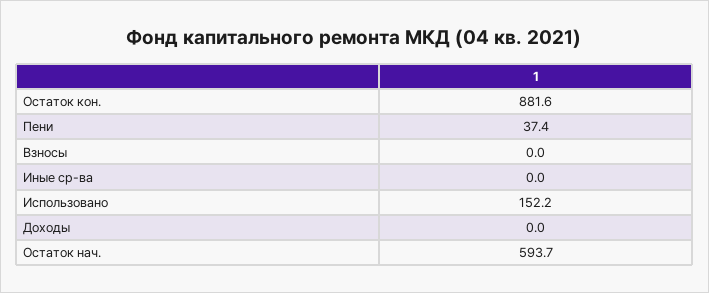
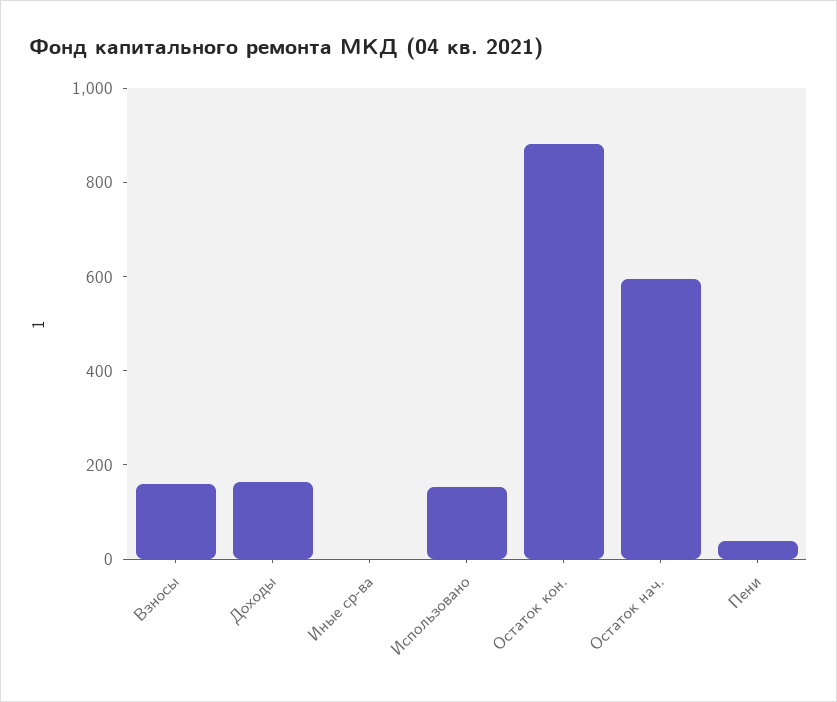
Взносы: 0 -> 150
Доходы: 0 -> 150

